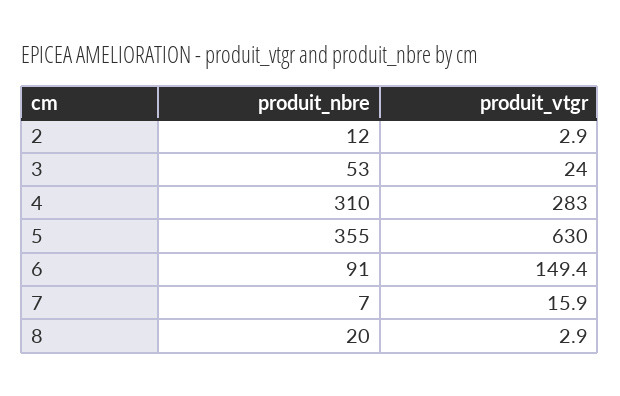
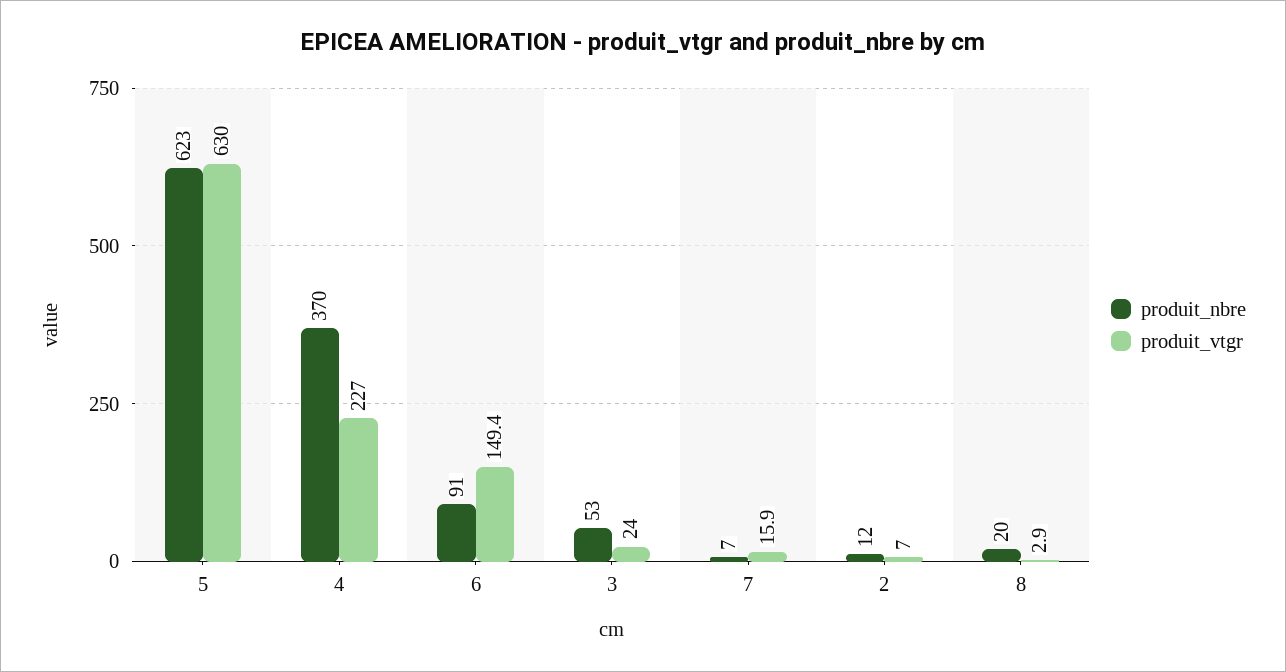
produit_vtgr, 2: 2.9 -> 7
produit_nbre, 4: 310 -> 370
produit_vtgr, 4: 283 -> 227
produit_nbre, 5: 355 -> 623

